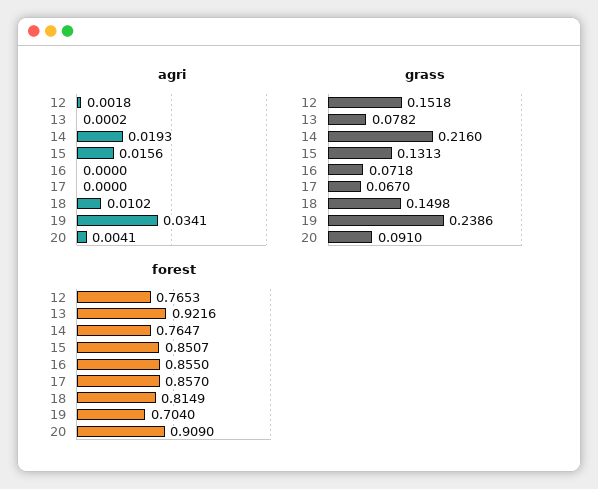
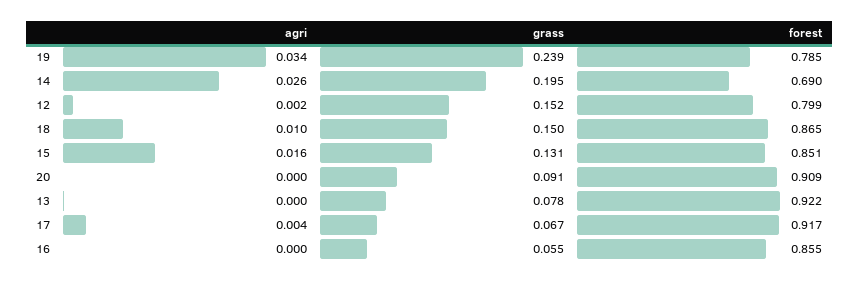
agri, 14: 0.0193 -> 0.026
agri, 17: 0 -> 0.004
agri, 20: 0.0041 -> 0
grass, 14: 0.216 -> 0.195
grass, 16: 0.0718 -> 0.055
forest, 12: 0.7653 -> 0.799
forest, 14: 0.7647 -> 0.69
forest, 17: 0.857 -> 0.917
forest, 18: 0.8149 -> 0.865
forest, 19: 0.704 -> 0.785

